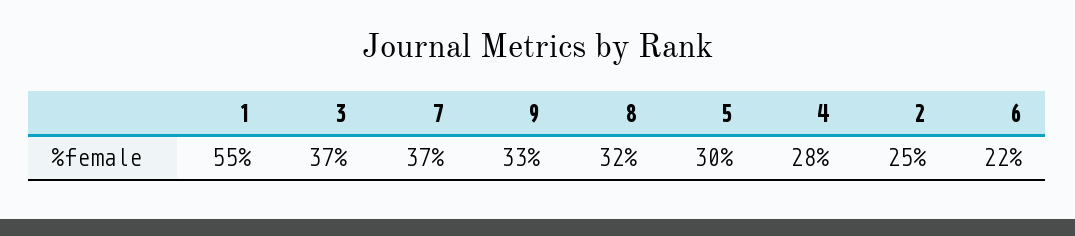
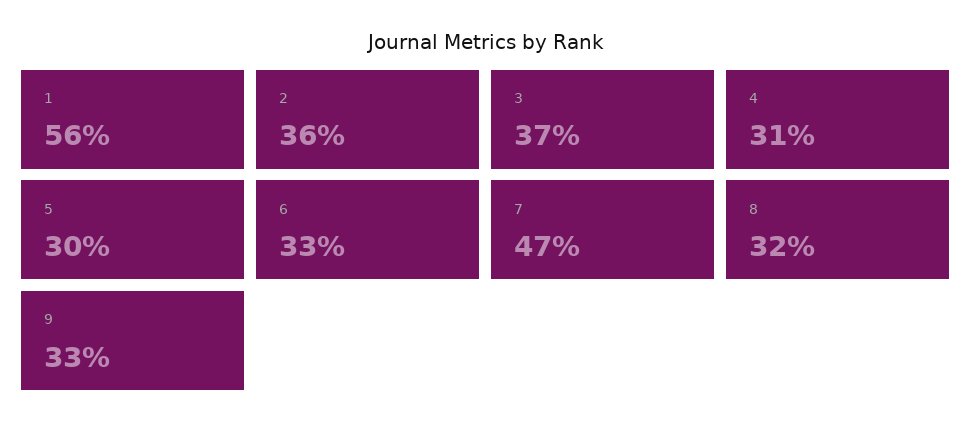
1: 55 -> 56
7: 37 -> 47
4: 28 -> 31
2: 25 -> 36
6: 22 -> 33

